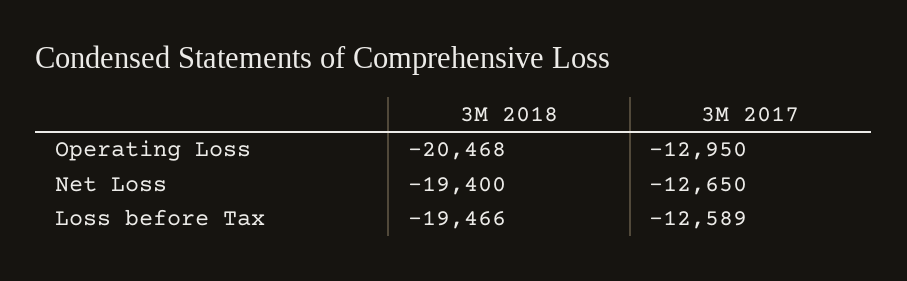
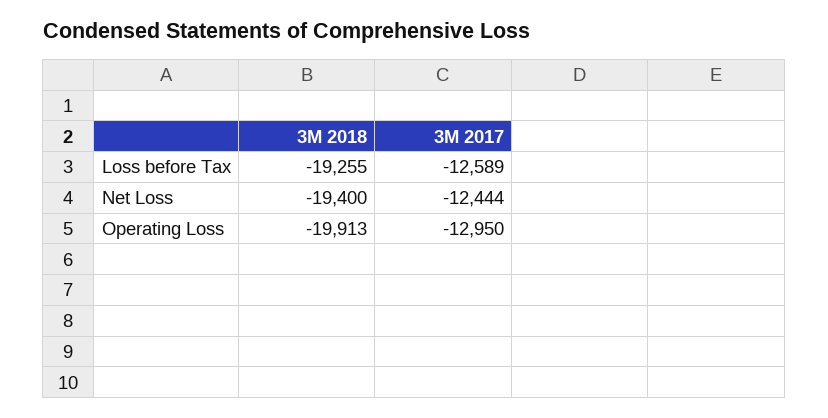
3M 2018, Operating Loss: -20468 -> -19913
3M 2017, Net Loss: -12650 -> -12444
3M 2018, Loss before Tax: -19466 -> -19255

